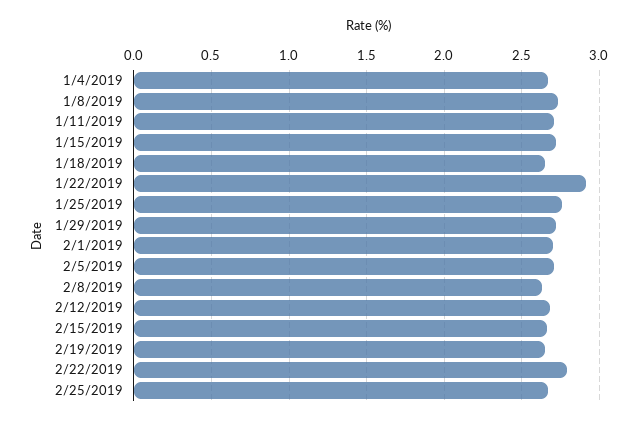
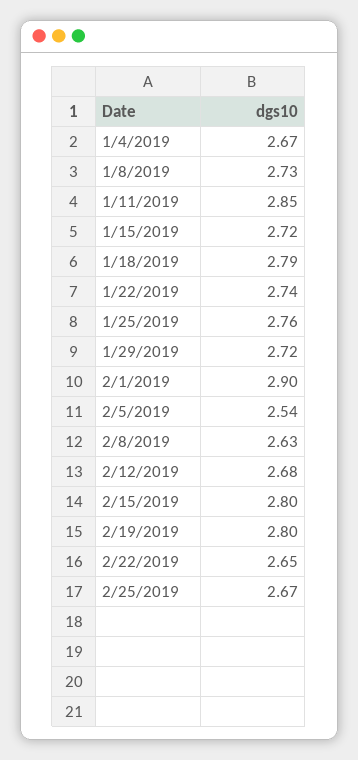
1/11/2019: 2.7 -> 2.85
1/18/2019: 2.65 -> 2.79
1/22/2019: 2.9 -> 2.74
2/1/2019: 2.7 -> 2.9
2/5/2019: 2.7 -> 2.54
2/15/2019: 2.65 -> 2.8
2/19/2019: 2.65 -> 2.8
2/22/2019: 2.8 -> 2.65

